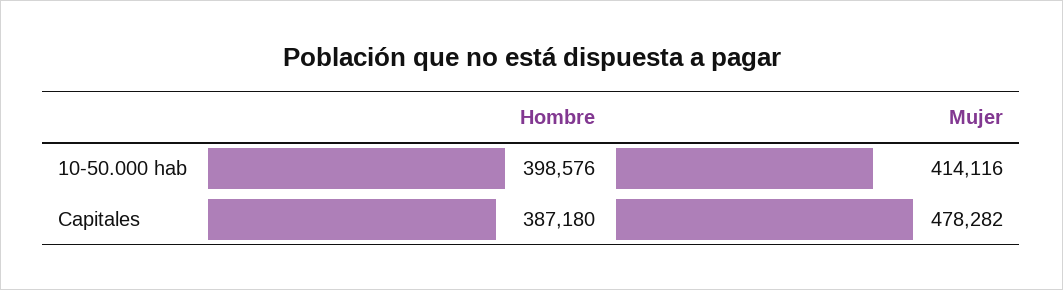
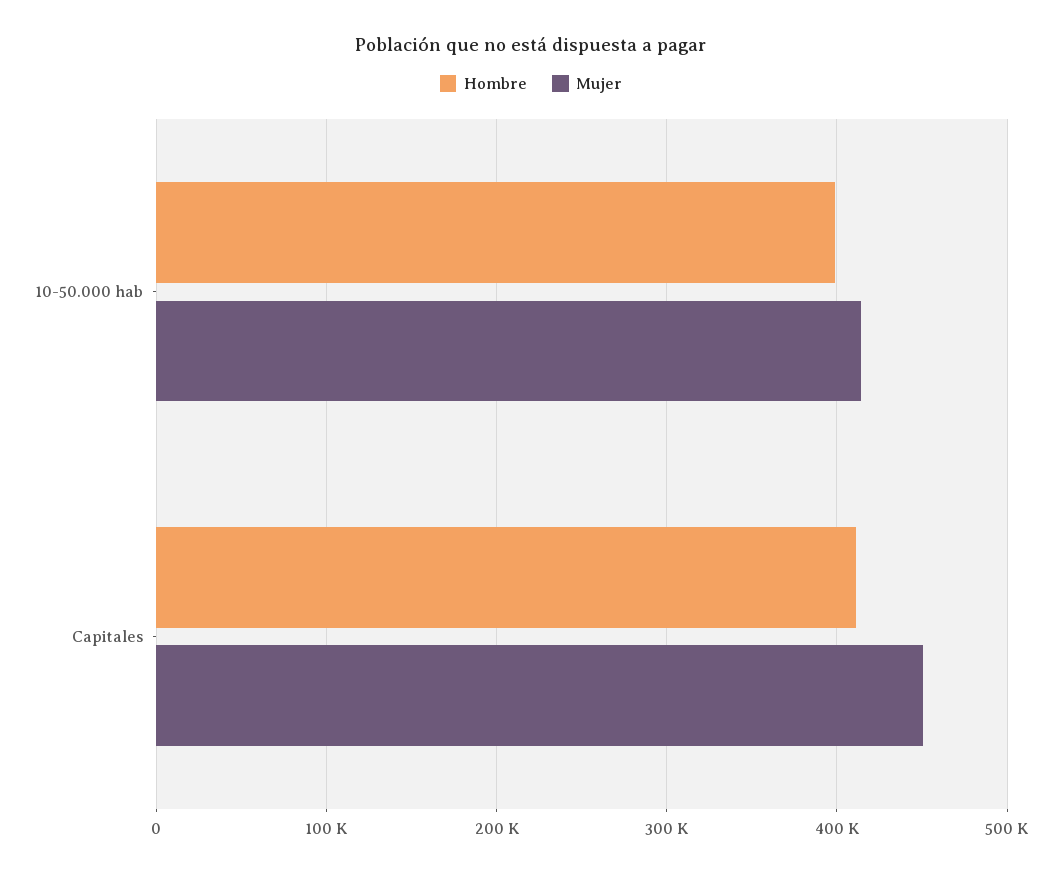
Hombre, Capitales: 387180 -> 410000
Mujer, Capitales: 478282 -> 450000

